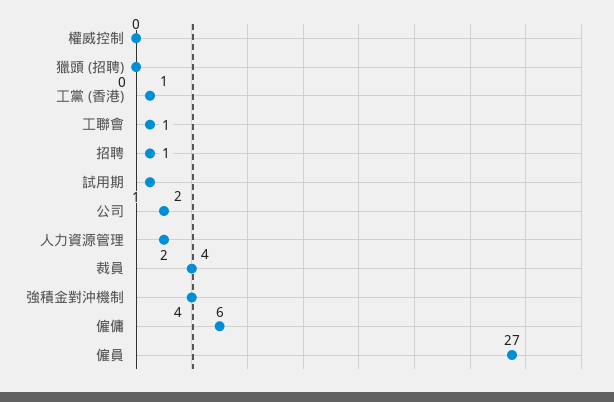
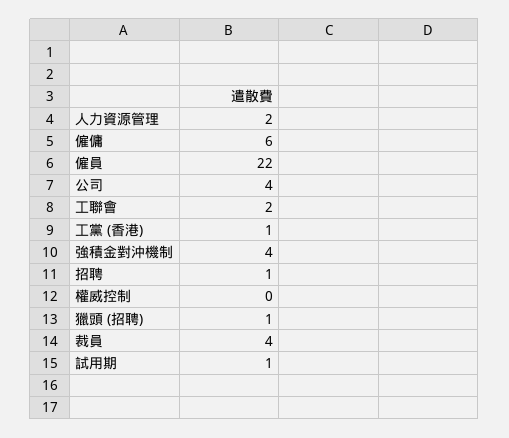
獵頭 (招聘): 0 -> 1
工聯會: 1 -> 2
公司: 2 -> 4
僱員: 27 -> 22

